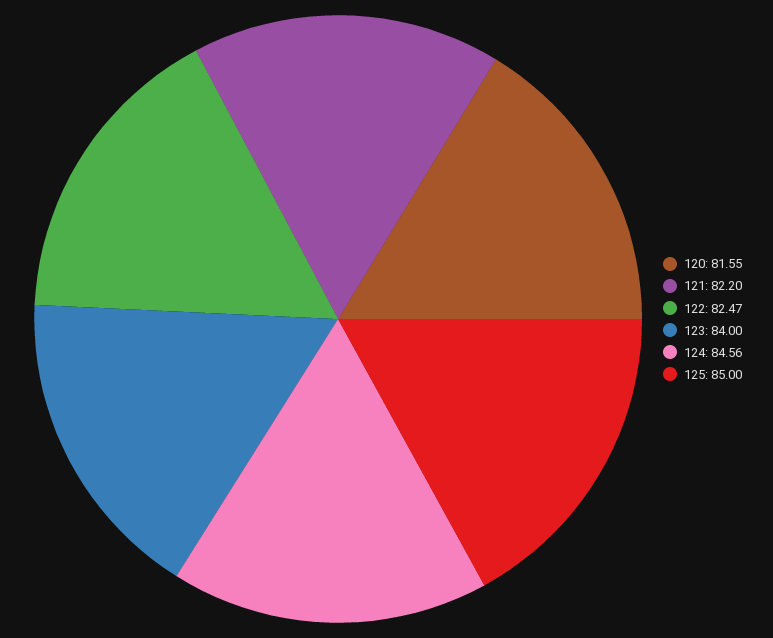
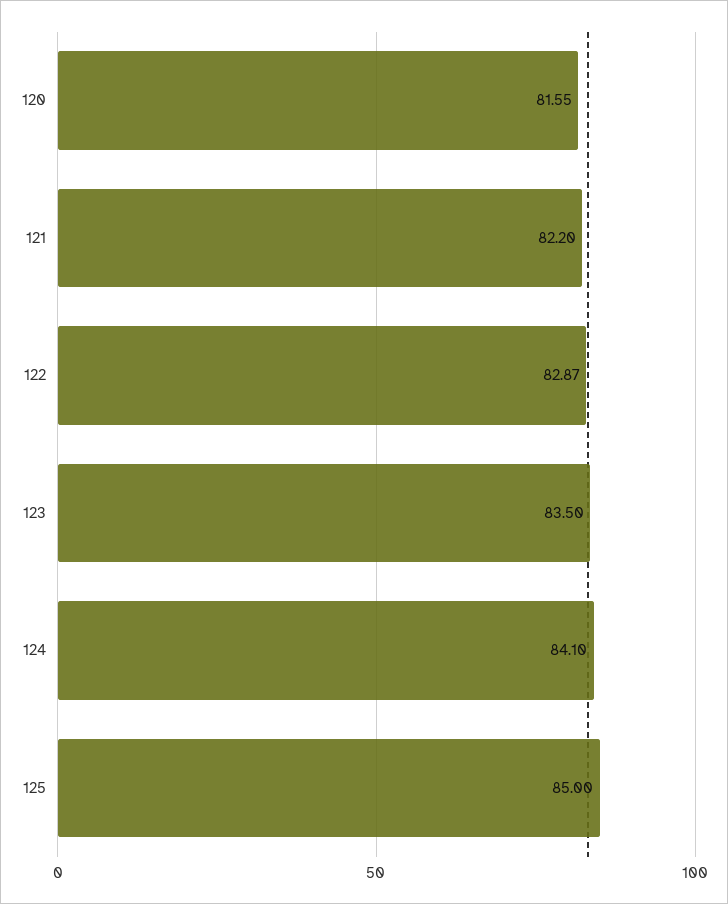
122: 82.47 -> 82.87
123: 84 -> 83.5
124: 84.56 -> 84.1

